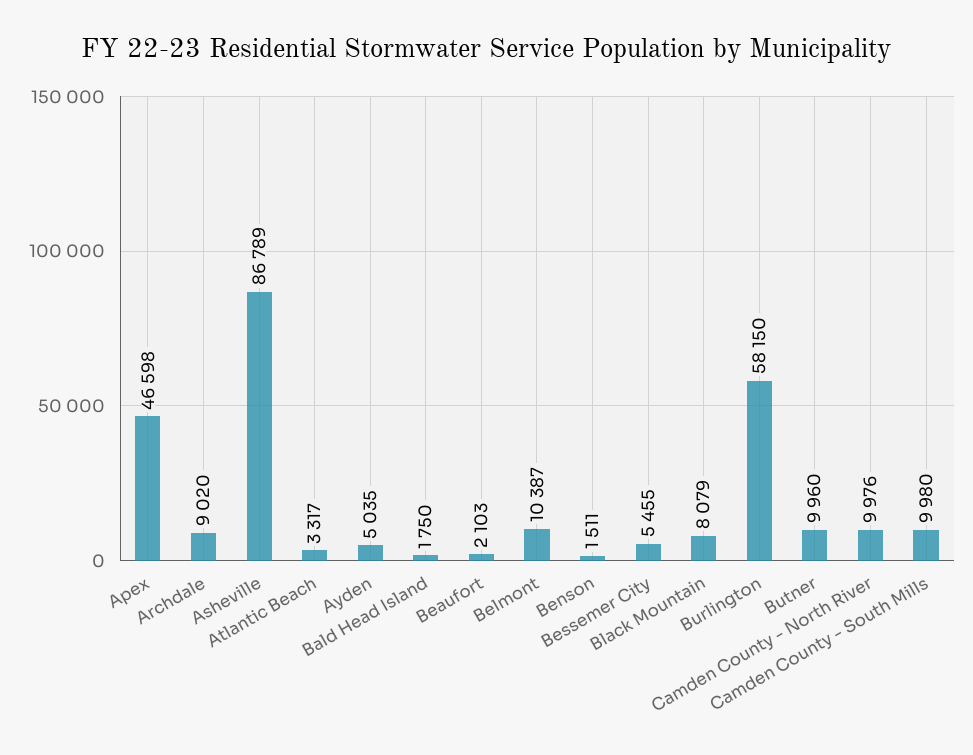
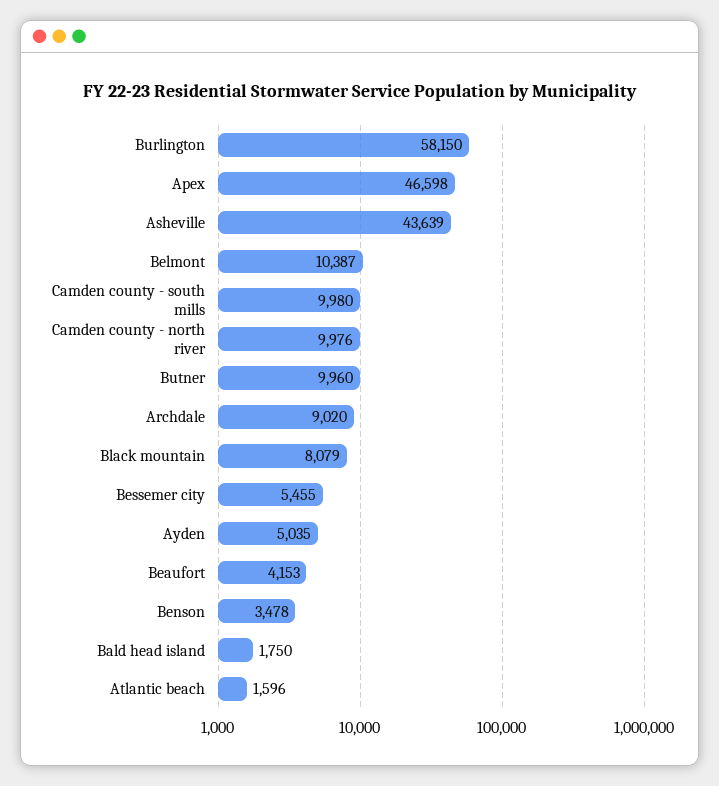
Asheville: 86789 -> 43639
Atlantic Beach: 3317 -> 1596
Beaufort: 2103 -> 4153
Benson: 1511 -> 3478

